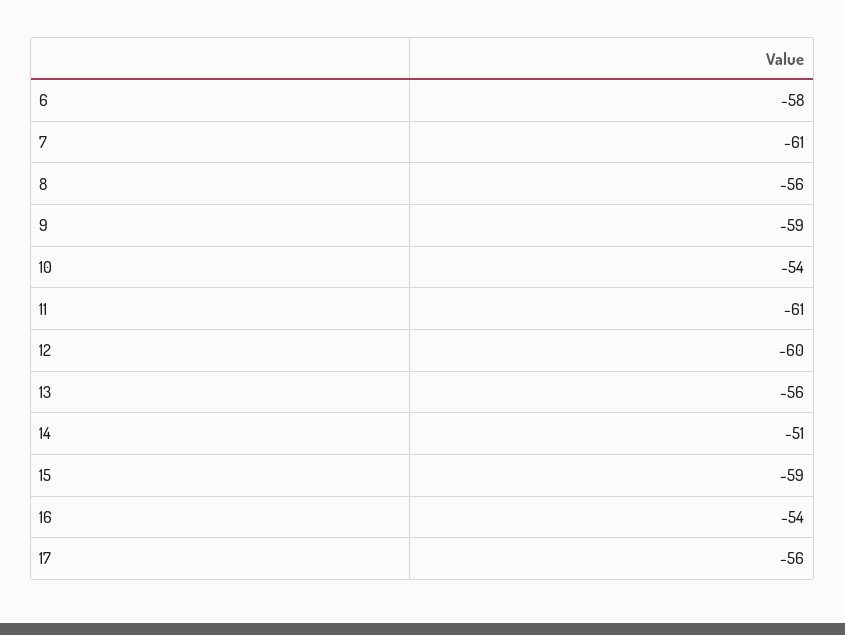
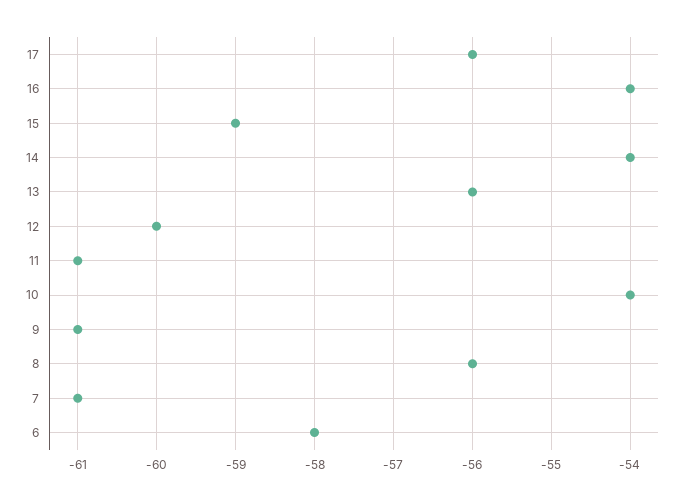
9: -59 -> -61
14: -51 -> -54

